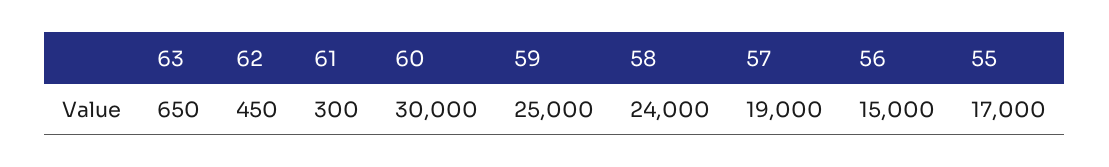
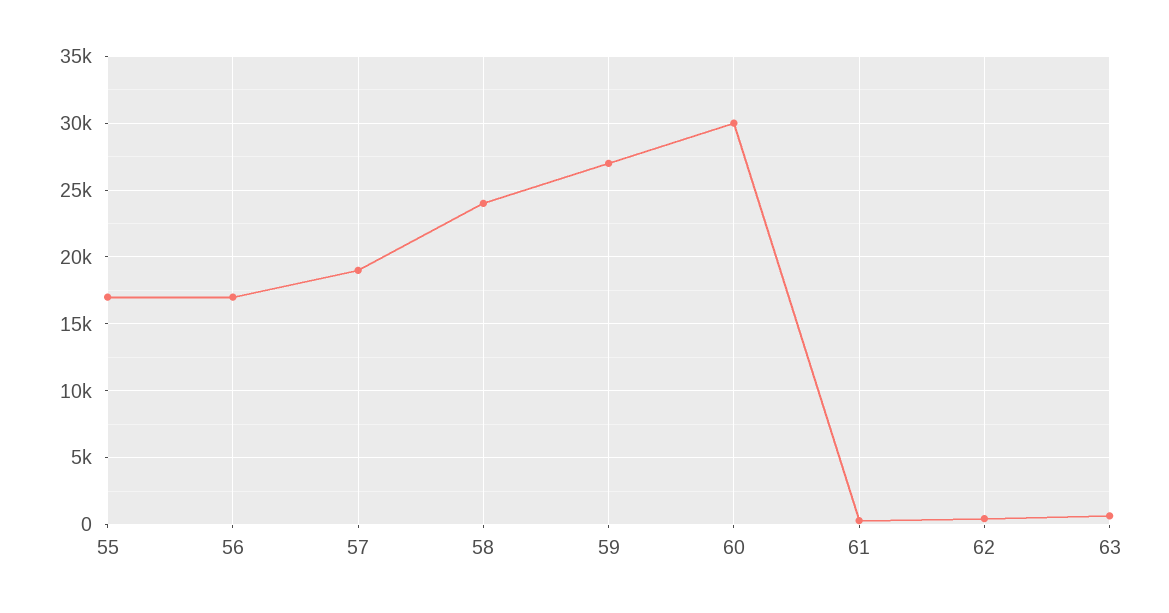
59: 25000 -> 27000
56: 15000 -> 17000

